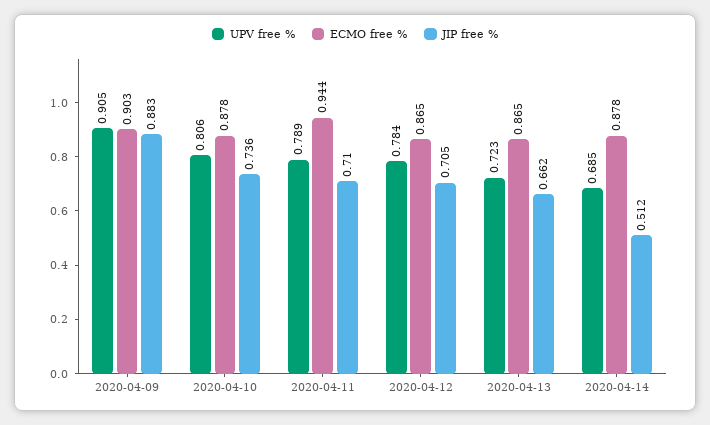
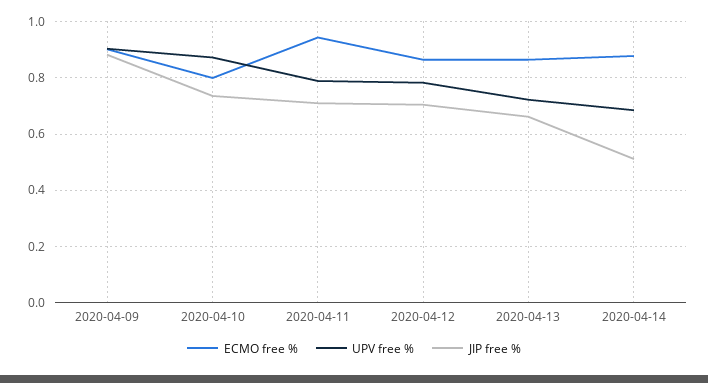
UPV free %, 2020-04-10: 0.806 -> 0.875
ECMO free %, 2020-04-10: 0.878 -> 0.8

